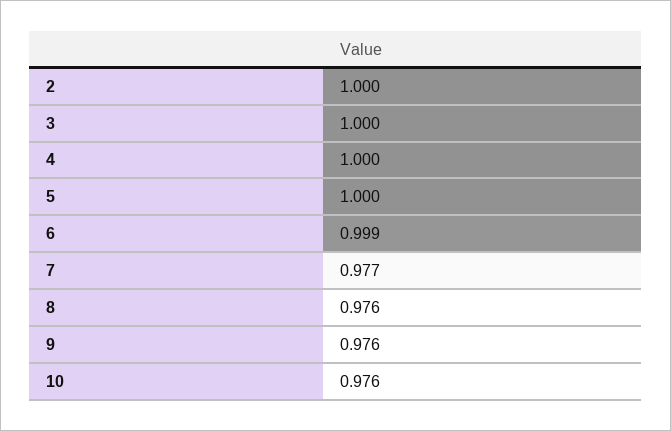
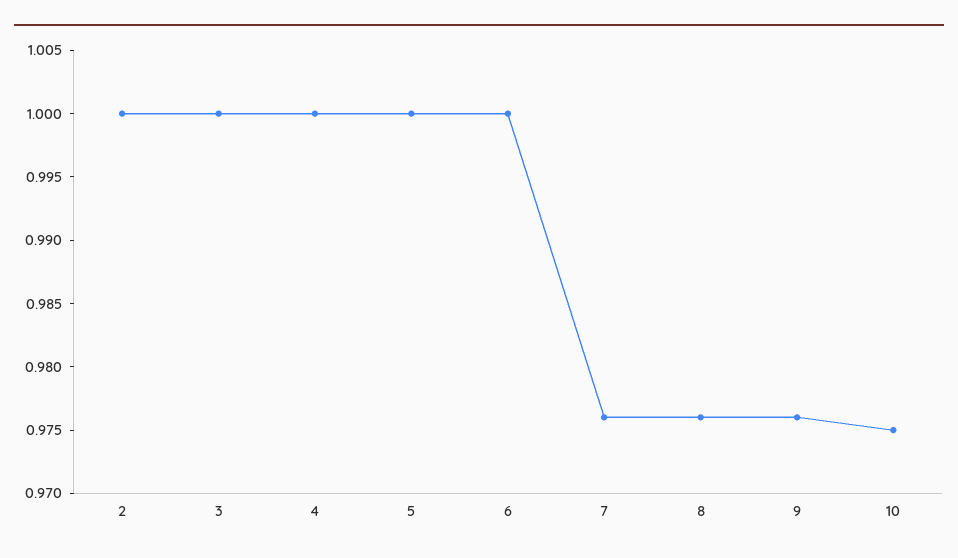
6: 0.999 -> 1
7: 0.977 -> 0.976
10: 0.976 -> 0.975

